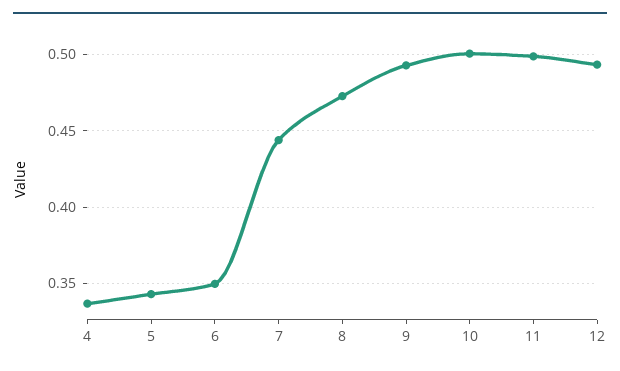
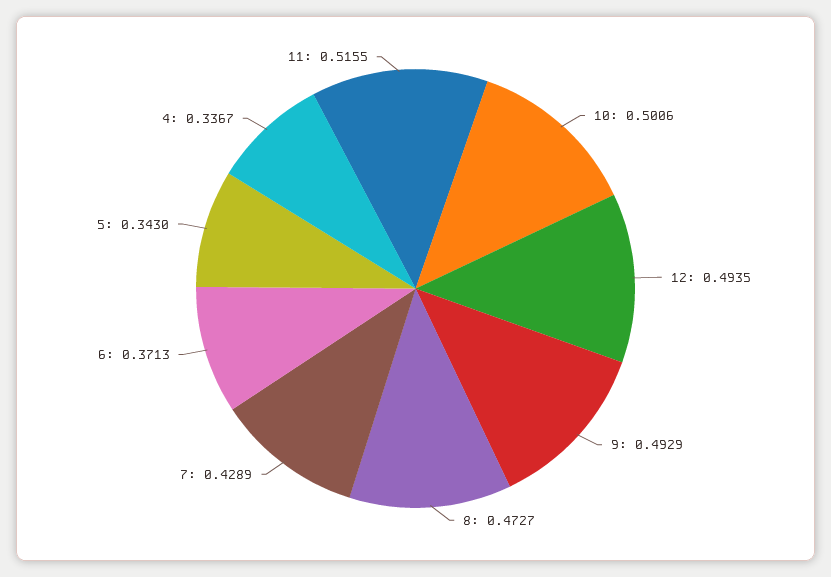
6: 0.35 -> 0.3713
7: 0.445 -> 0.4289
11: 0.5 -> 0.5155

